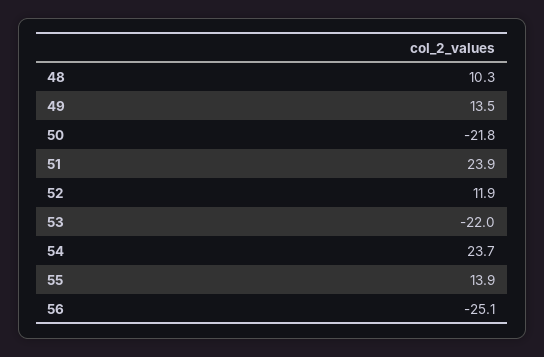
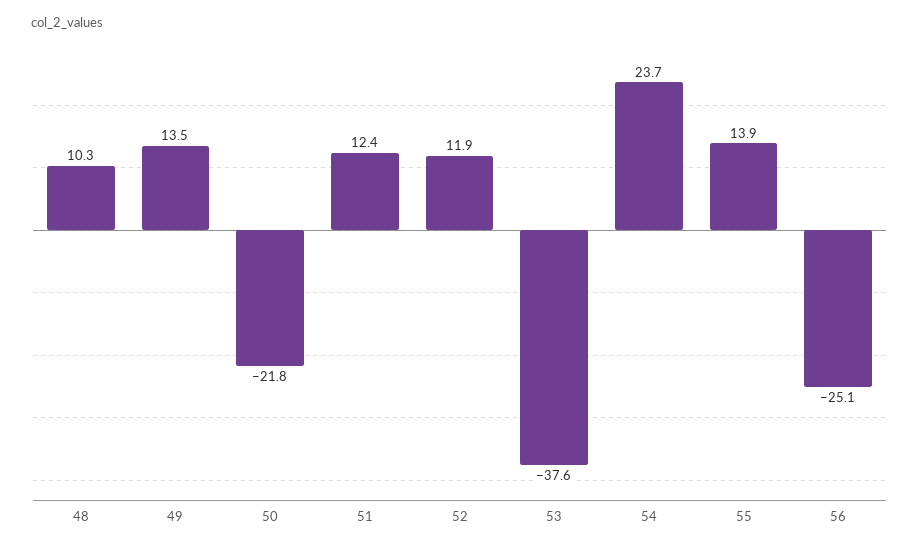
51: 23.9 -> 12.4
53: -22 -> -37.6

